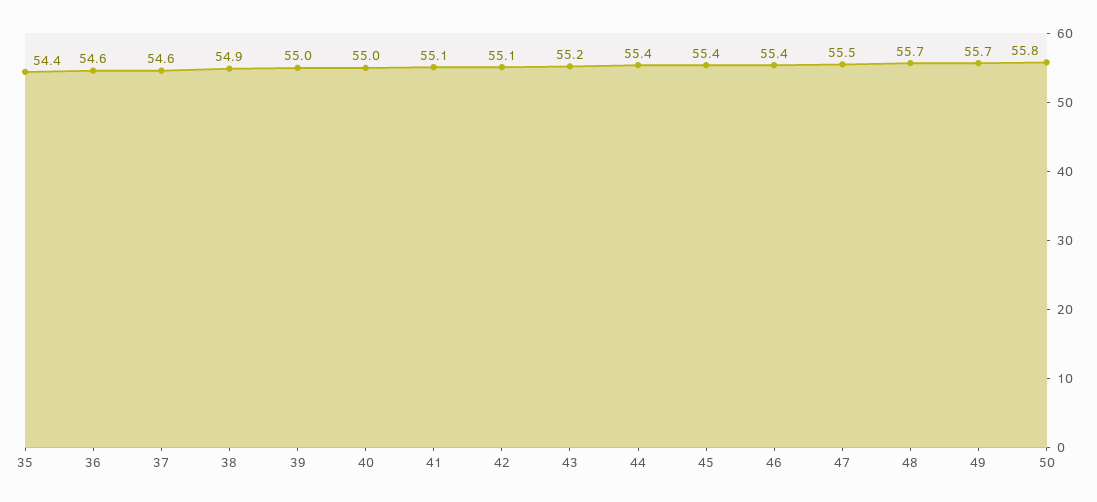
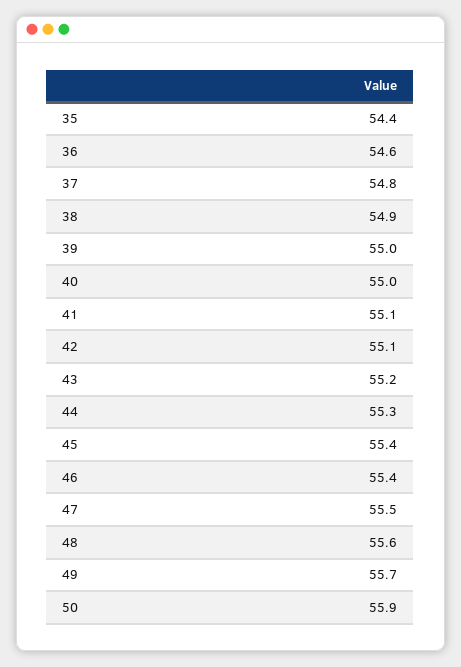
37: 54.6 -> 54.8
44: 55.4 -> 55.3
48: 55.7 -> 55.6
50: 55.8 -> 55.9

